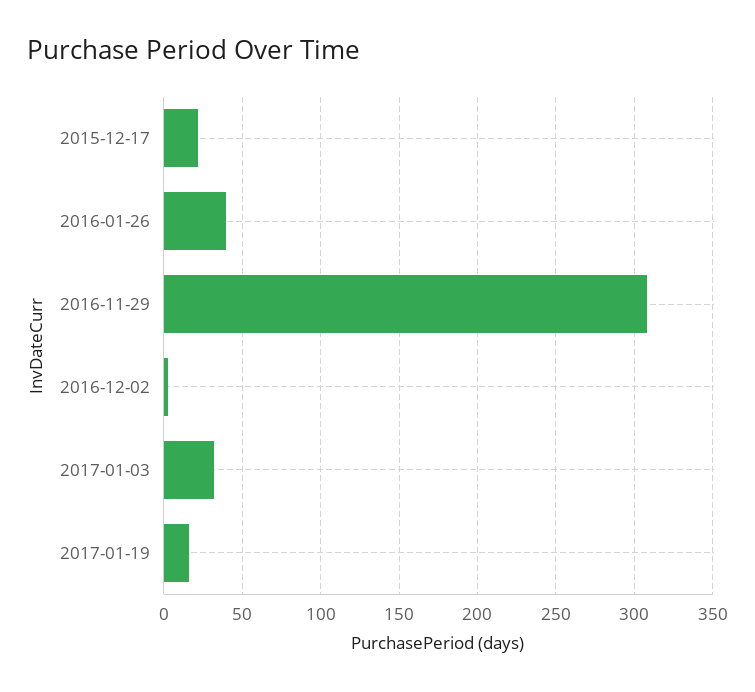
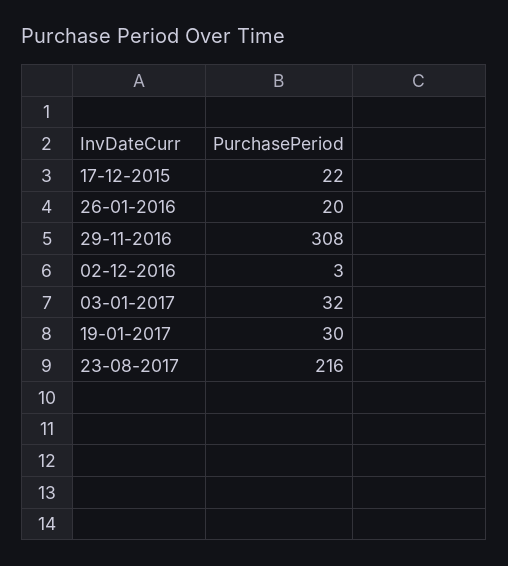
2016-01-26: 40 -> 20
2017-01-19: 15 -> 30
23-08-2017: none -> 216

